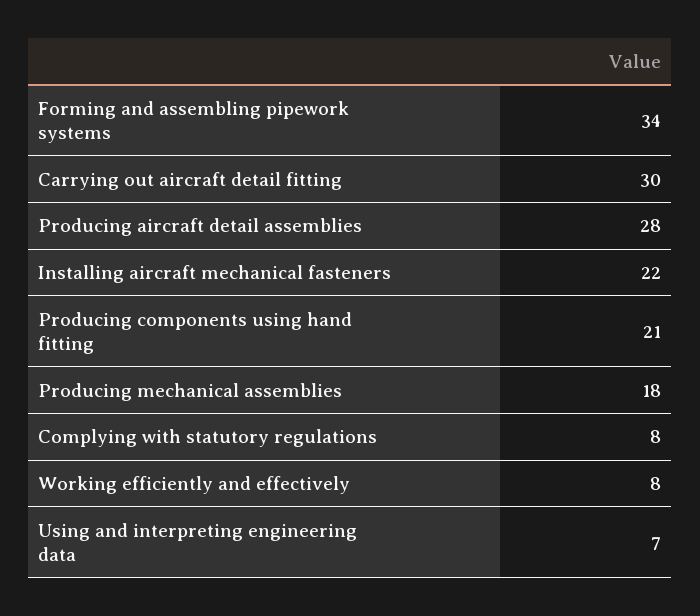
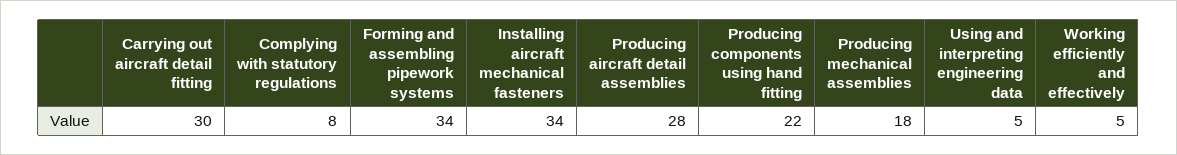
Installing aircraft mechanical fasteners: 22 -> 34
Producing components using hand fitting: 21 -> 22
Working efficiently and effectively: 8 -> 5
Using and interpreting engineering data: 7 -> 5

